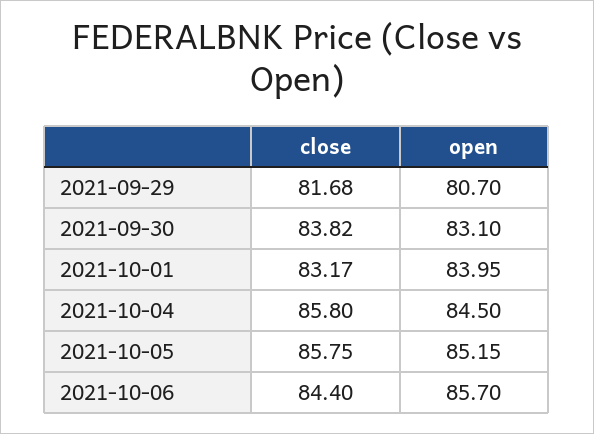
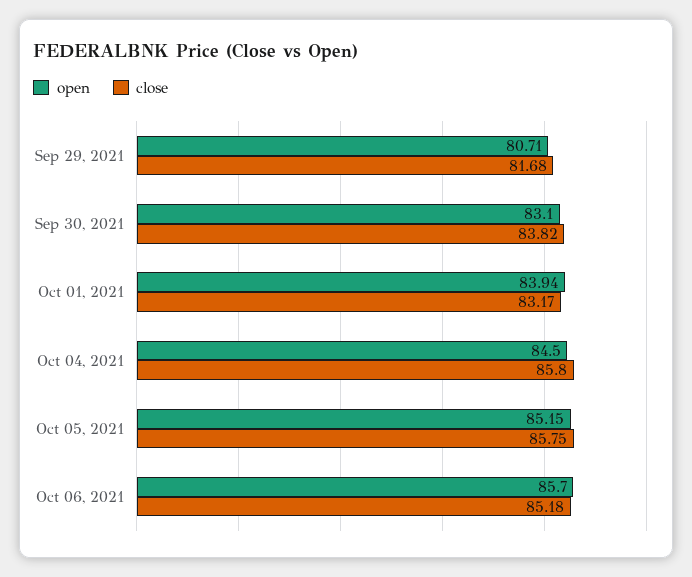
open, 2021-09-29: 80.7 -> 80.71
open, 2021-10-01: 83.95 -> 83.94
close, 2021-10-06: 84.4 -> 85.18

